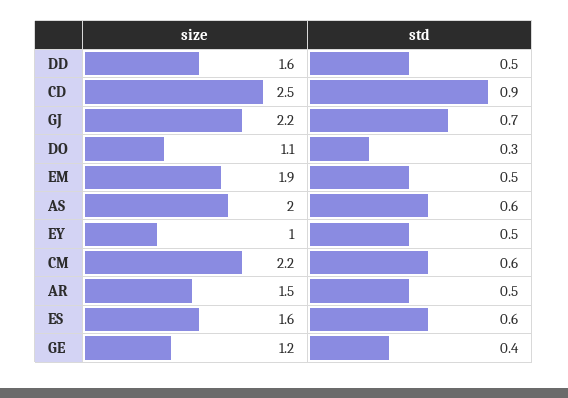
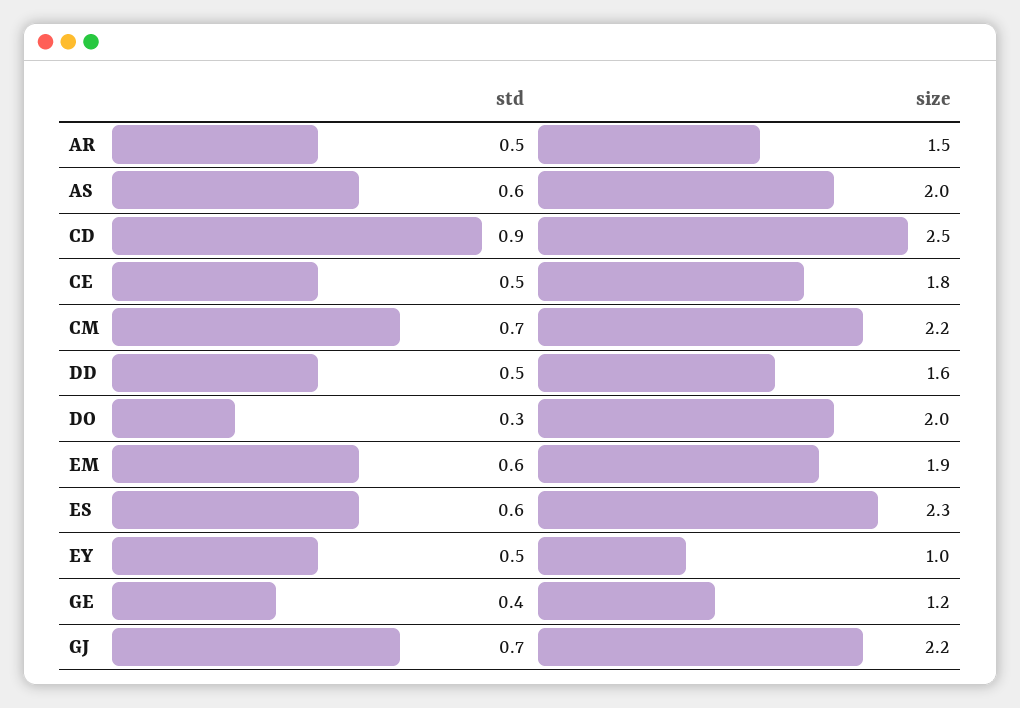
size, DO: 1.1 -> 2
std, EM: 0.5 -> 0.6
std, CM: 0.6 -> 0.7
size, ES: 1.6 -> 2.3
std, CE: none -> 0.5
size, CE: none -> 1.8

